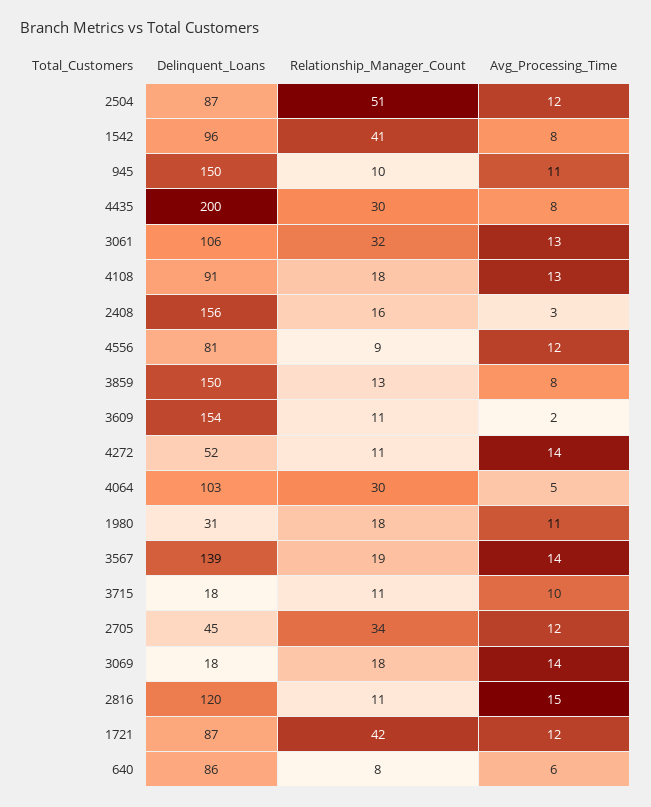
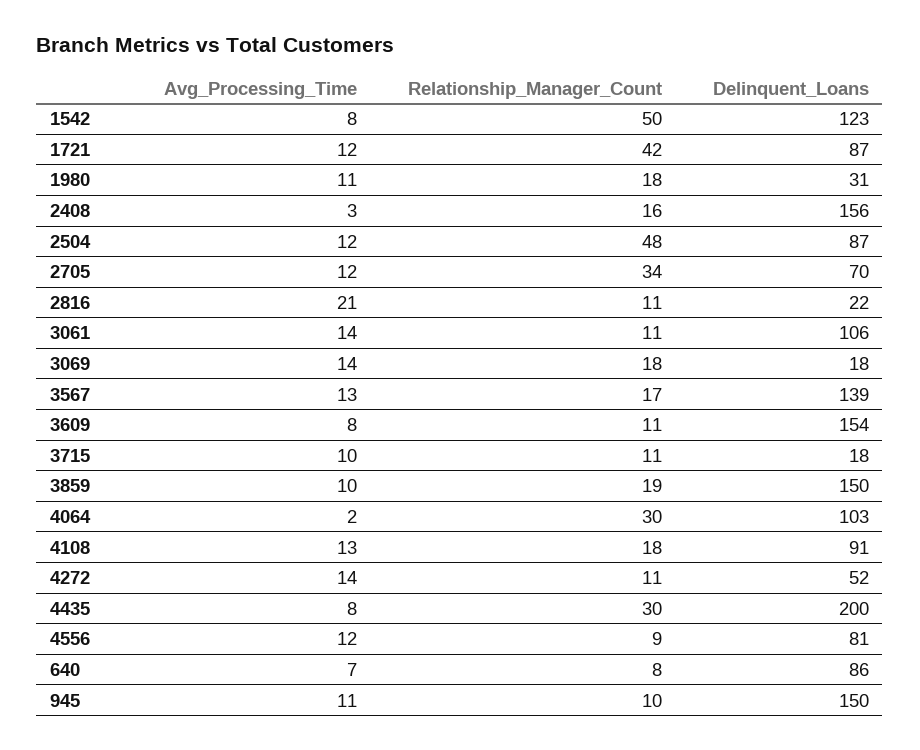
Relationship_Manager_Count, 2504: 51 -> 48
Delinquent_Loans, 1542: 96 -> 123
Relationship_Manager_Count, 1542: 41 -> 50
Relationship_Manager_Count, 3061: 32 -> 11
Avg_Processing_Time, 3061: 13 -> 14
Relationship_Manager_Count, 3859: 13 -> 19
Avg_Processing_Time, 3859: 8 -> 10
Avg_Processing_Time, 3609: 2 -> 8
Avg_Processing_Time, 4064: 5 -> 2
Relationship_Manager_Count, 3567: 19 -> 17
Avg_Processing_Time, 3567: 14 -> 13
Delinquent_Loans, 2705: 45 -> 70
Delinquent_Loans, 2816: 120 -> 22
Avg_Processing_Time, 2816: 15 -> 21
Avg_Processing_Time, 640: 6 -> 7

